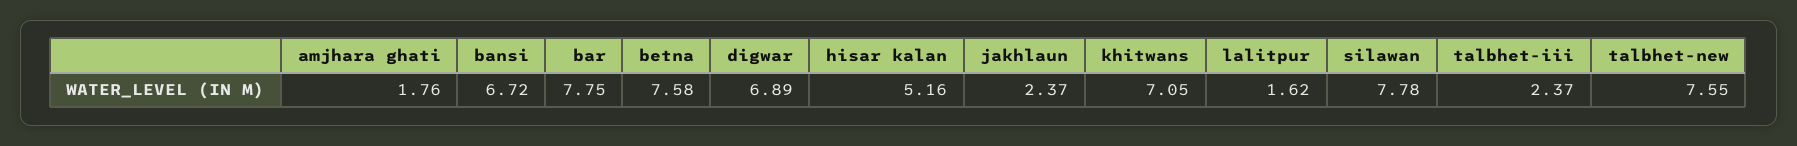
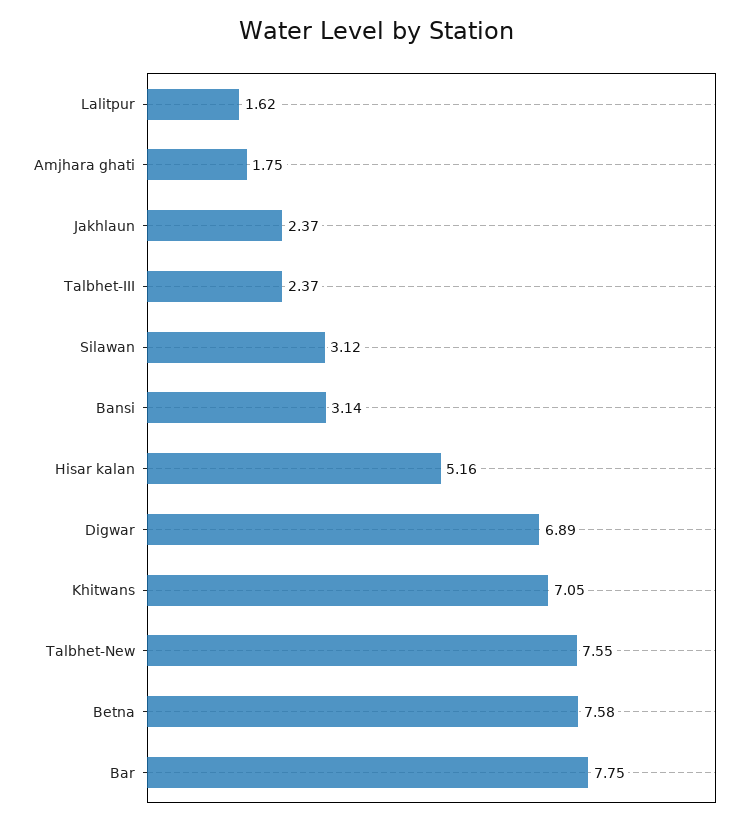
amjhara ghati: 1.76 -> 1.75
bansi: 6.72 -> 3.14
silawan: 7.78 -> 3.12

